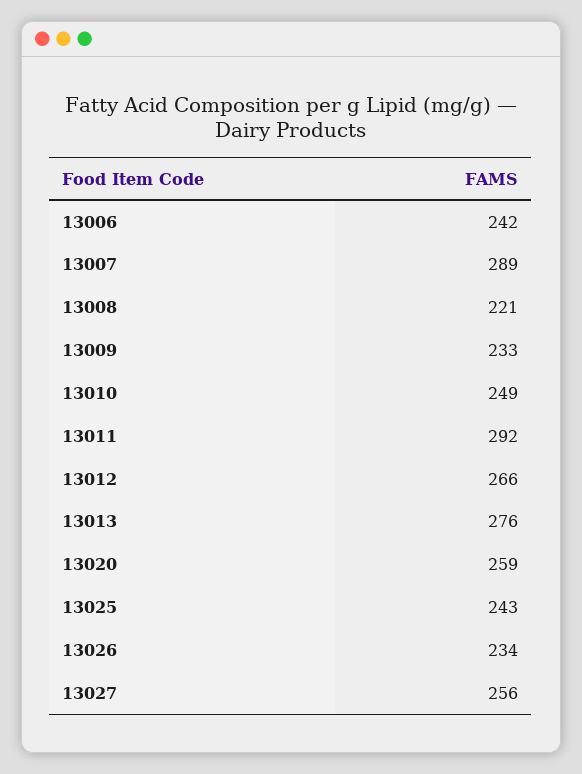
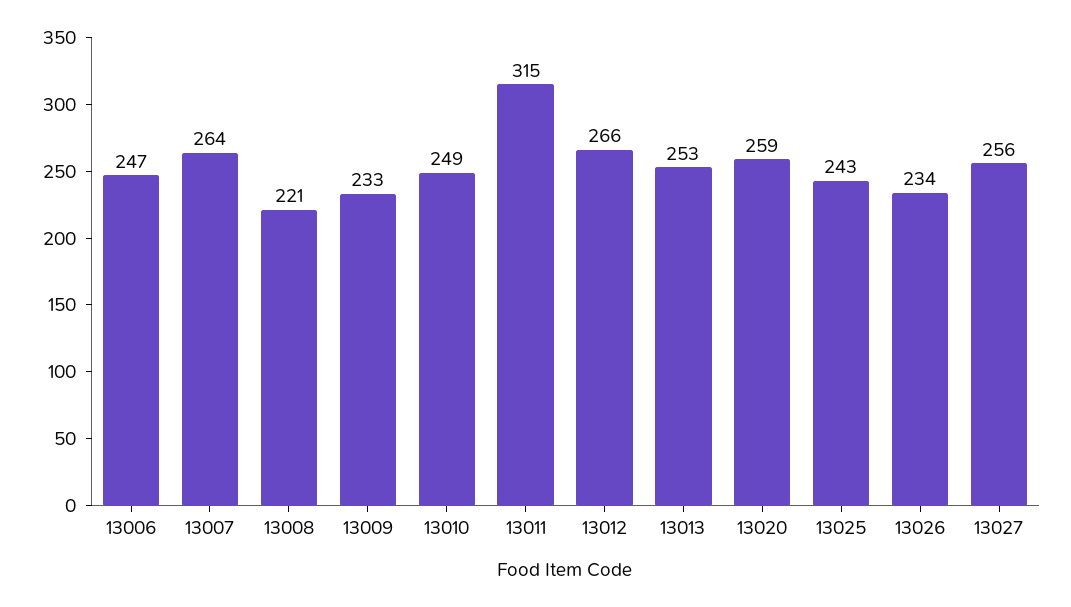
13006: 242 -> 247
13007: 289 -> 264
13011: 292 -> 315
13013: 276 -> 253

